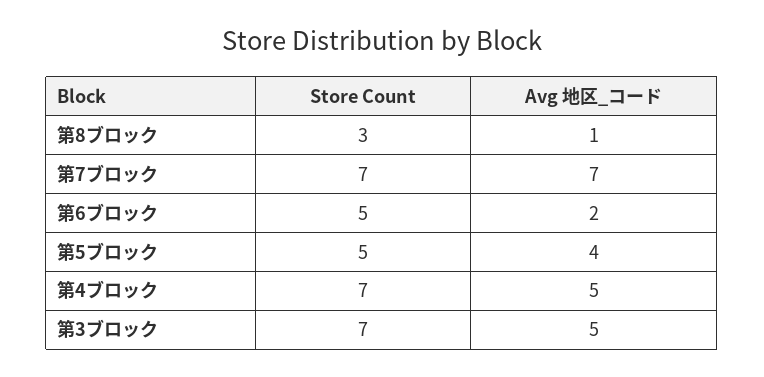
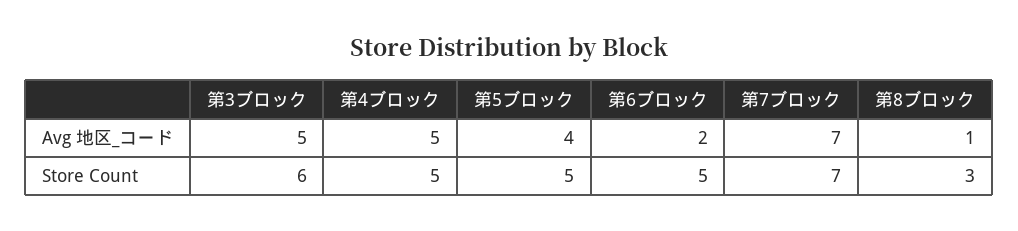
Store Count, 第4ブロック: 7 -> 5
Store Count, 第3ブロック: 7 -> 6

